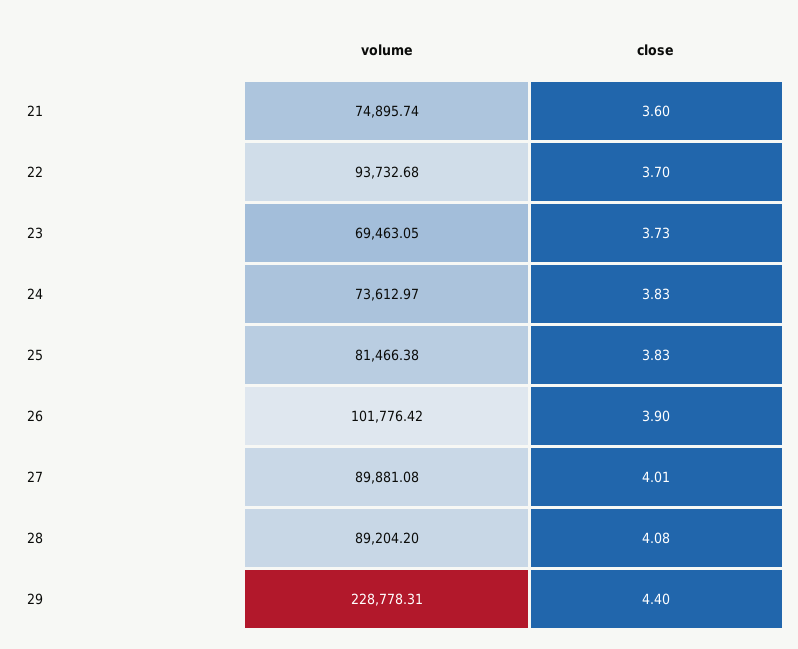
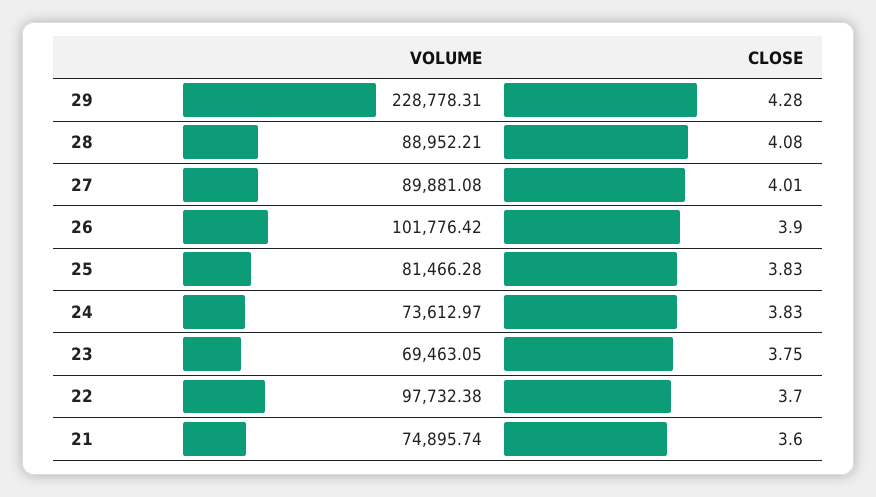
volume, 22: 93732.68 -> 97732.38
close, 23: 3.73 -> 3.75
volume, 25: 81466.38 -> 81466.28
volume, 28: 89204.2 -> 88952.21
close, 29: 4.4 -> 4.28

